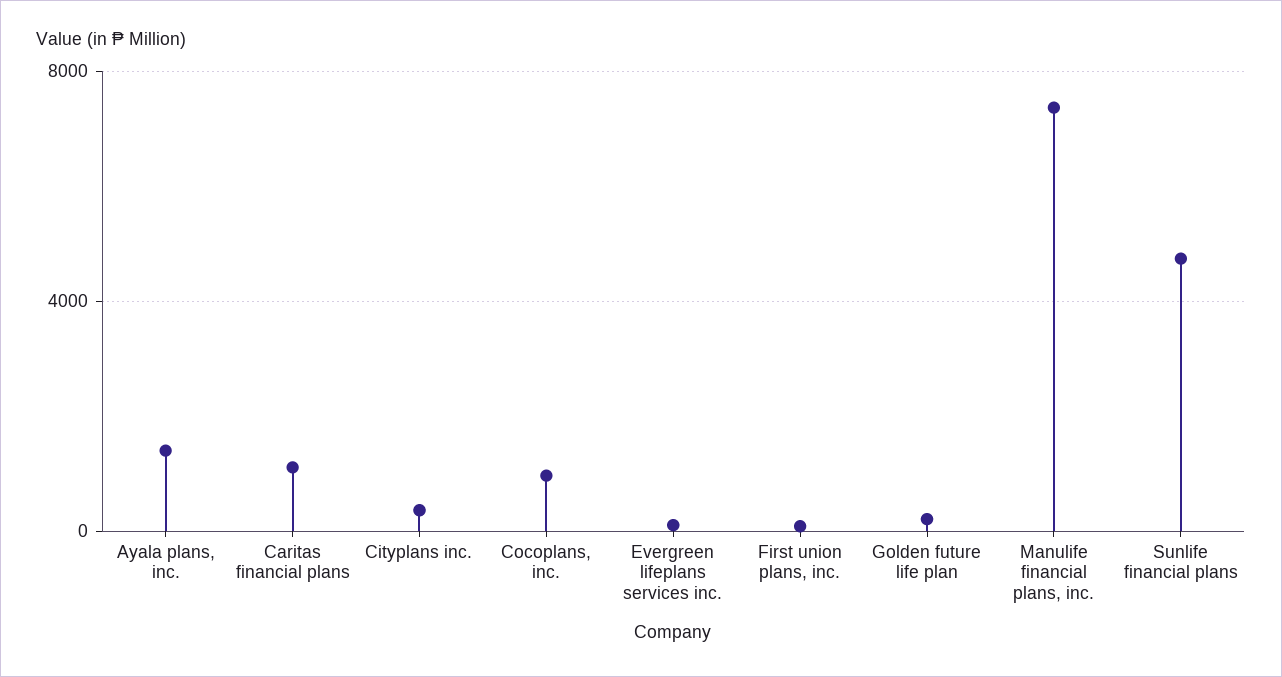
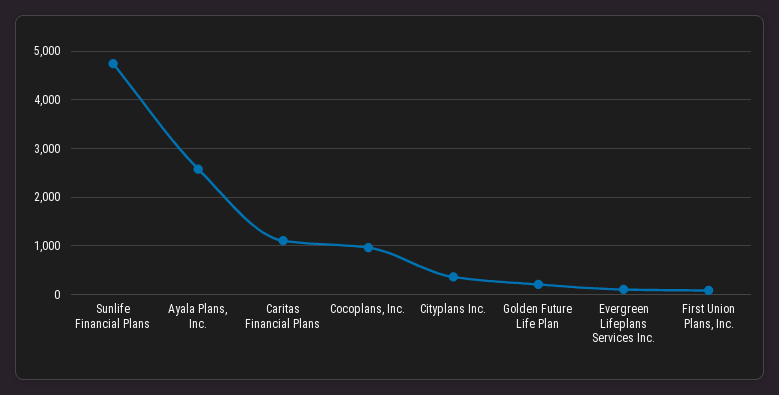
Ayala plans, inc.: 1500 -> 2600
Manulife financial plans, inc.: 7500 -> none

